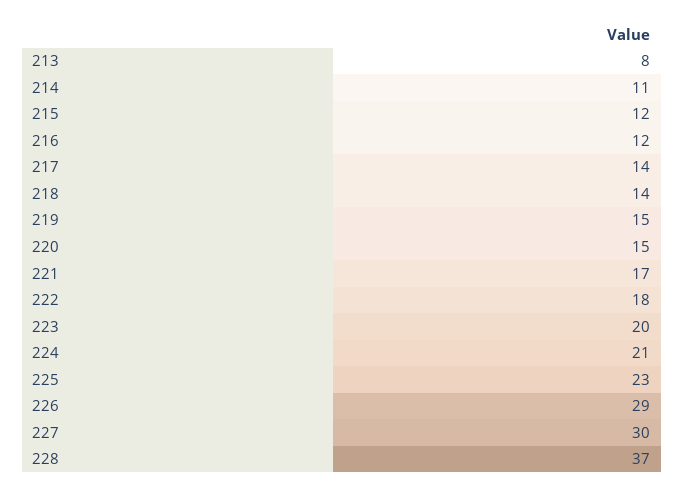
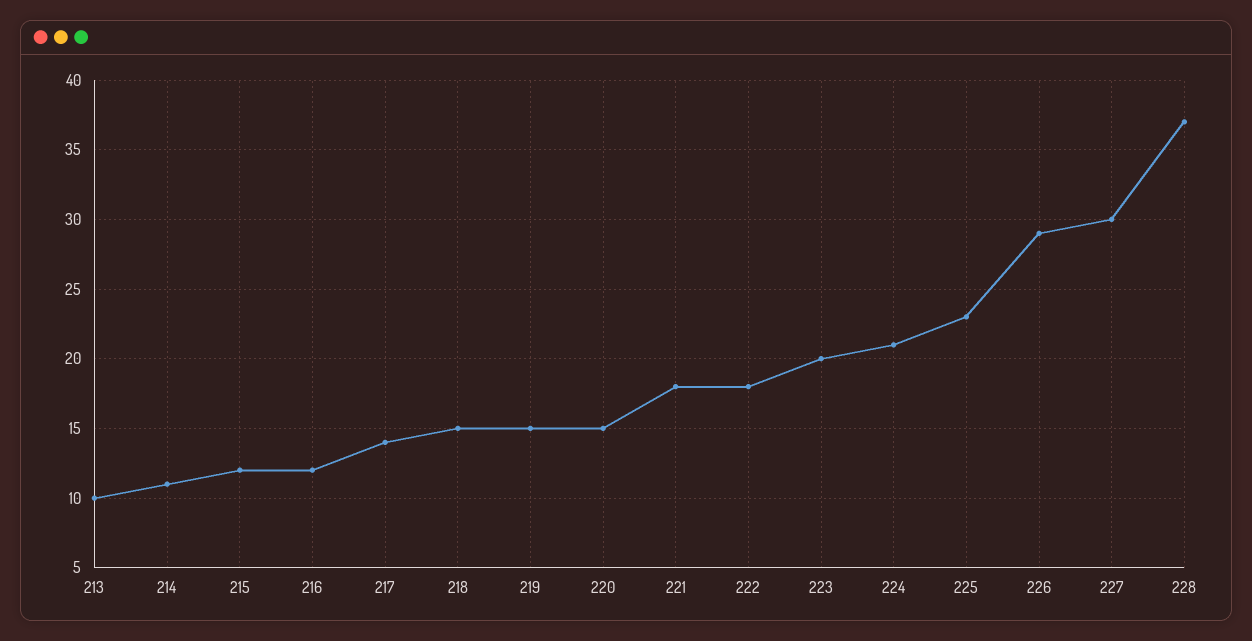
213: 8 -> 10
218: 14 -> 15
221: 17 -> 18

